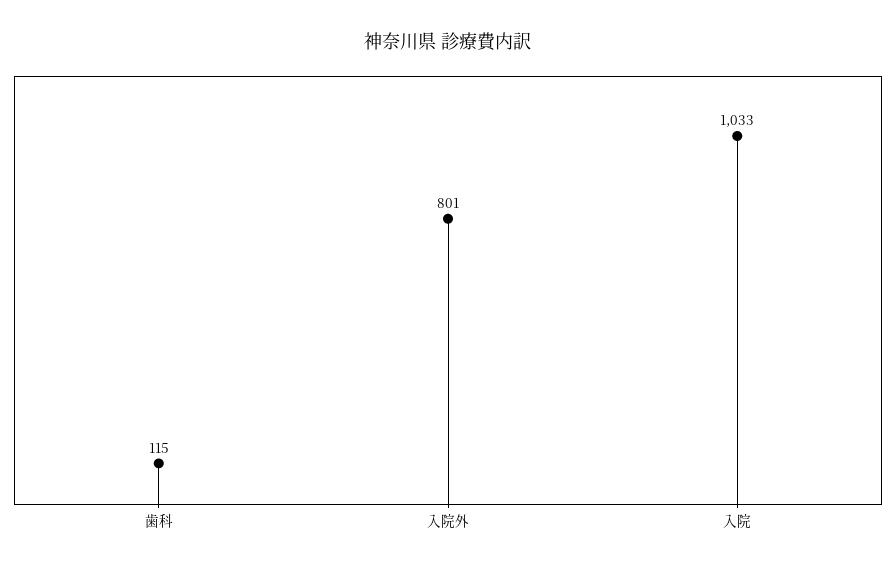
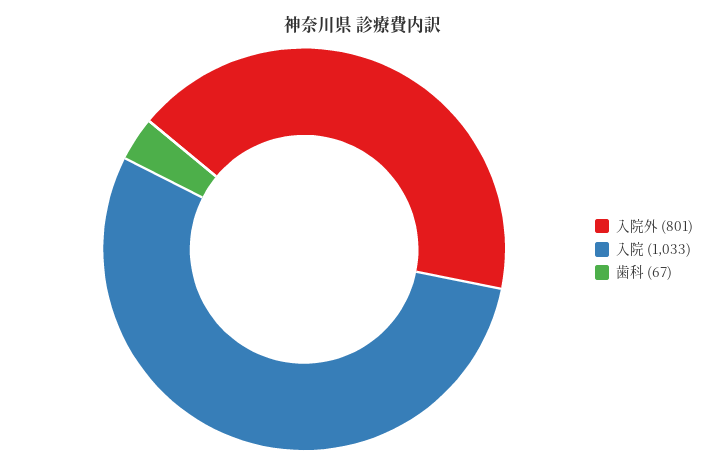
歯科: 115 -> 67

